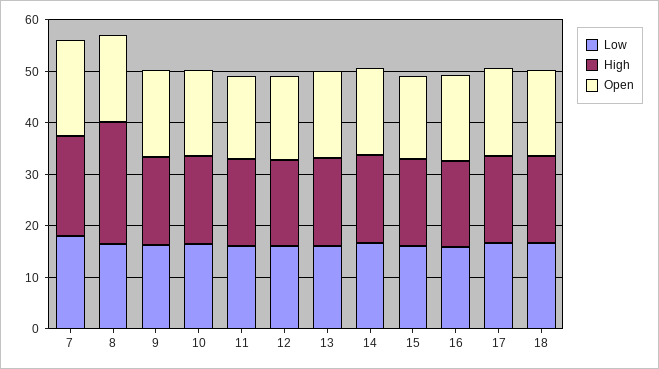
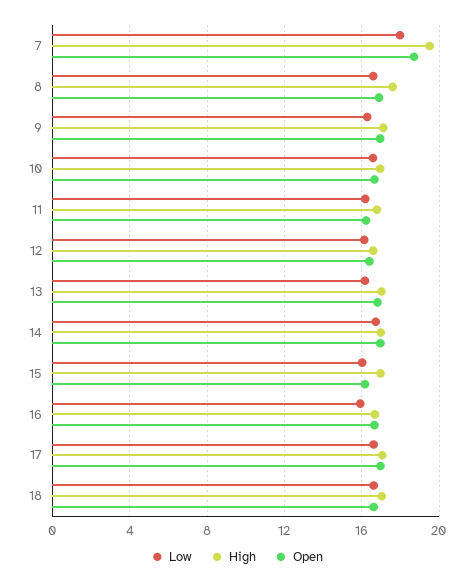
High, 8: 24 -> 17.5

